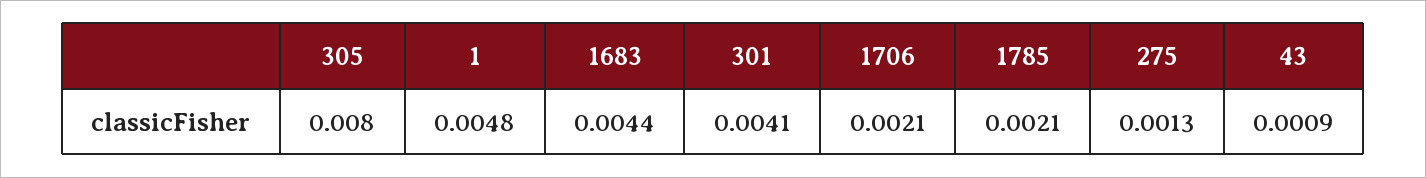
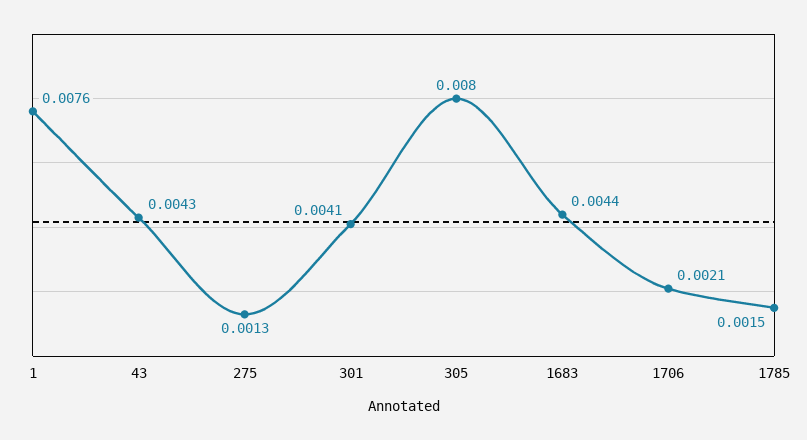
1: 0.0048 -> 0.0076
1785: 0.0021 -> 0.0015
43: 0.0009 -> 0.0043

